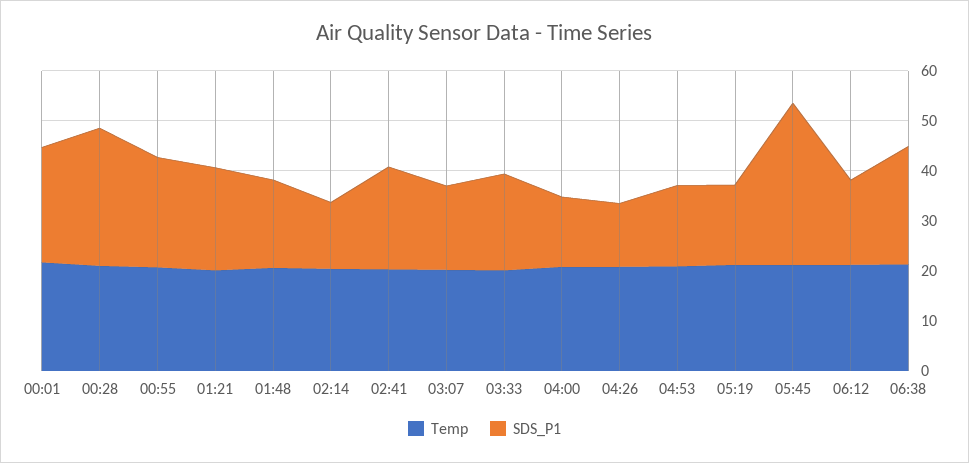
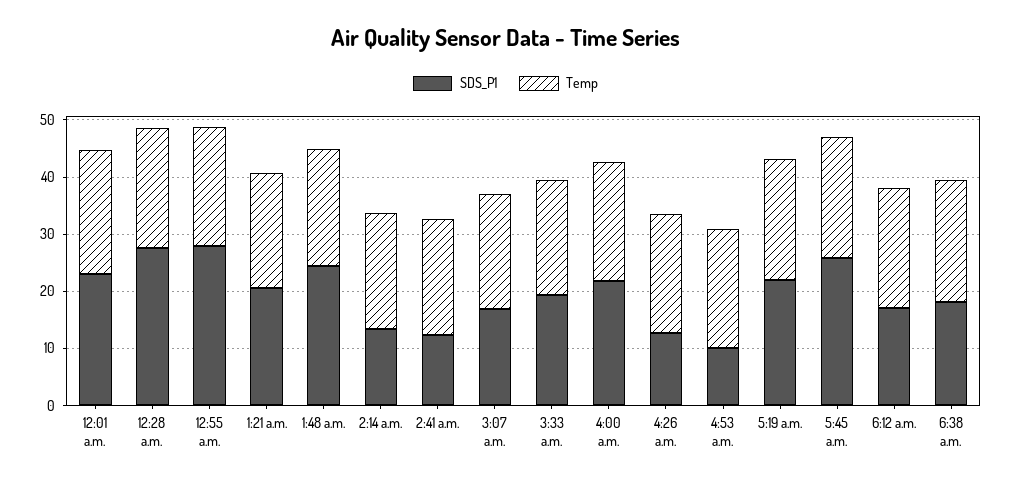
SDS_P1, 00:55: 22 -> 28
SDS_P1, 01:48: 18 -> 24
SDS_P1, 02:41: 20 -> 12
SDS_P1, 04:00: 14 -> 22
SDS_P1, 04:53: 16 -> 10
SDS_P1, 05:19: 16 -> 22
SDS_P1, 05:45: 32 -> 26
SDS_P1, 06:38: 24 -> 18

